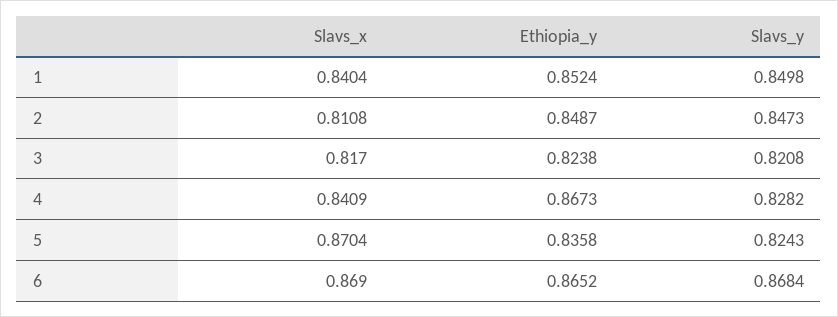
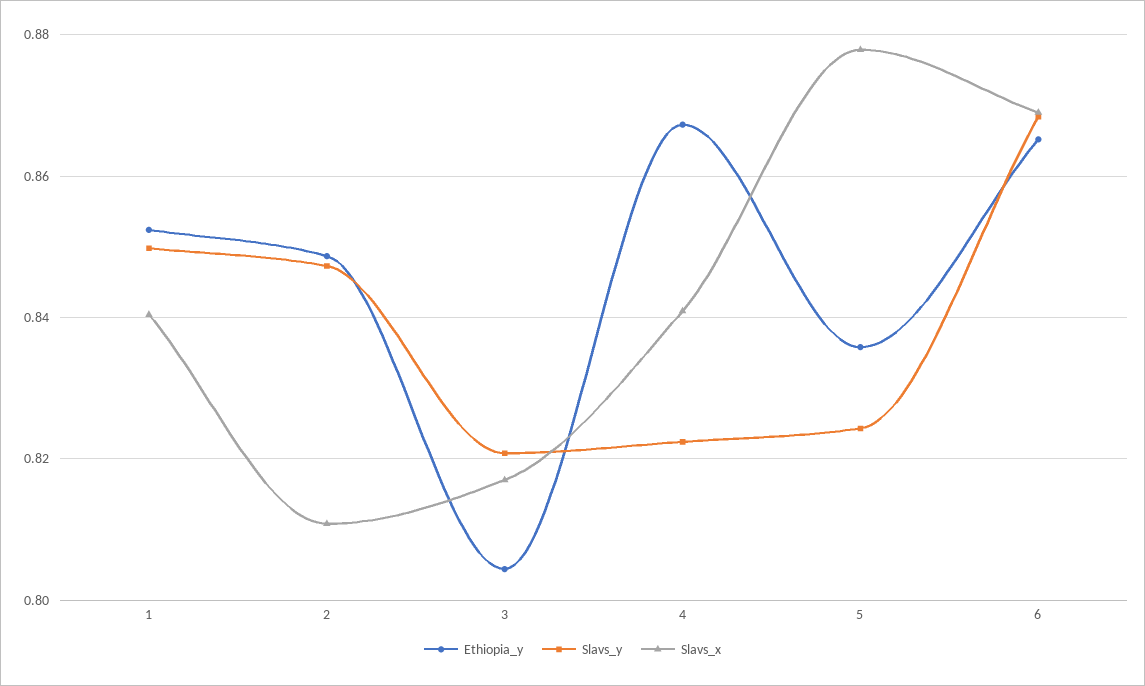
Ethiopia_y, 3: 0.8238 -> 0.804
Slavs_y, 4: 0.8282 -> 0.822
Slavs_x, 5: 0.8704 -> 0.878

